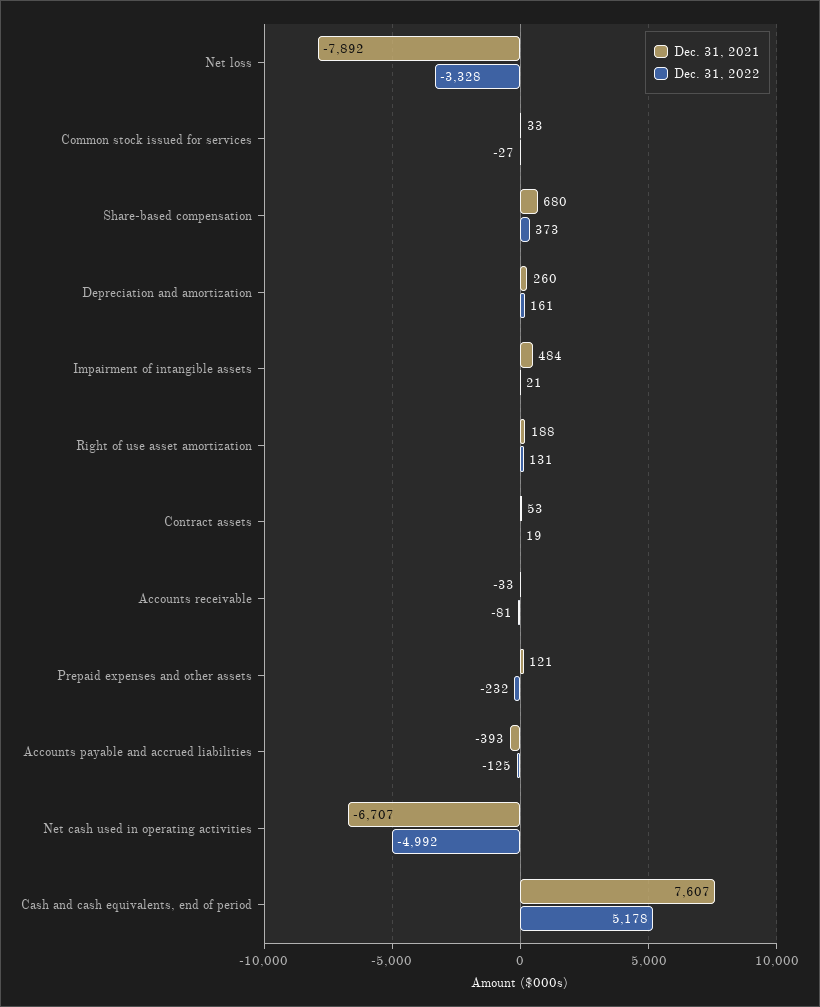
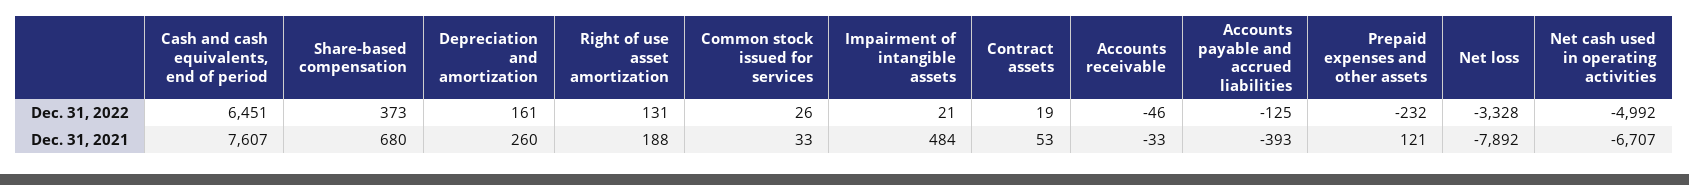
Dec. 31, 2022, Common stock issued for services: -27 -> 26
Dec. 31, 2022, Accounts receivable: -81 -> -46
Dec. 31, 2022, Cash and cash equivalents, end of period: 5178 -> 6451

